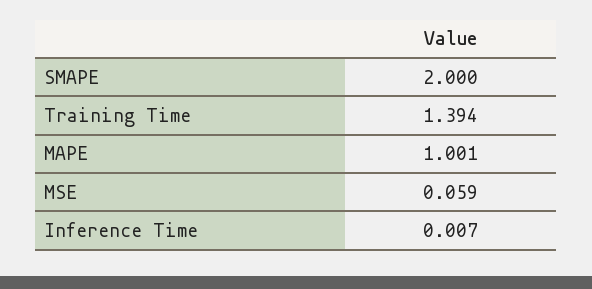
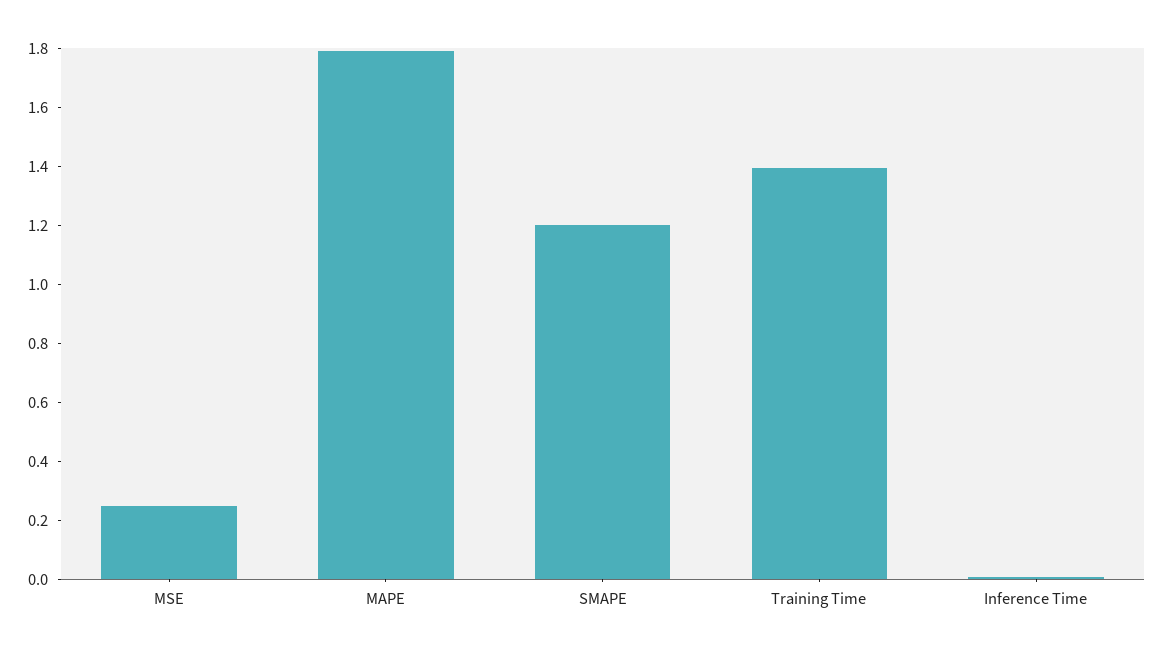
SMAPE: 2 -> 1.2
MAPE: 1.001 -> 1.8
MSE: 0.059 -> 0.25

